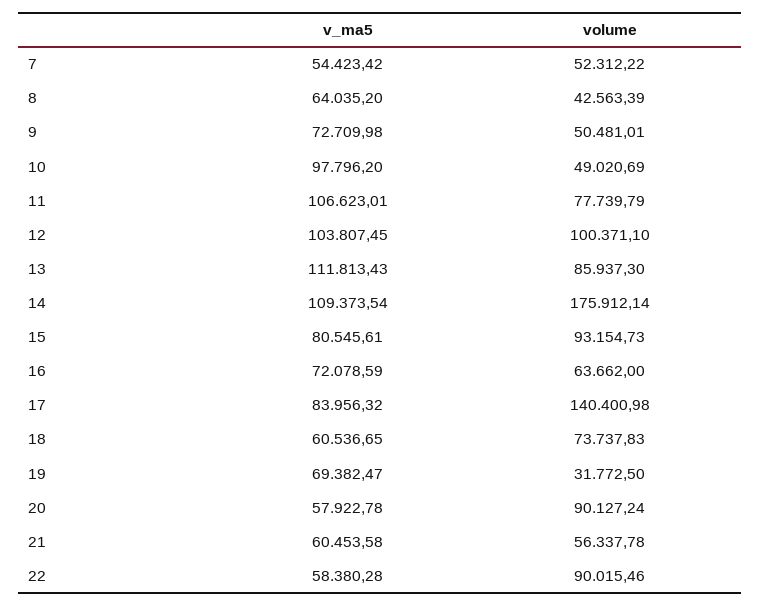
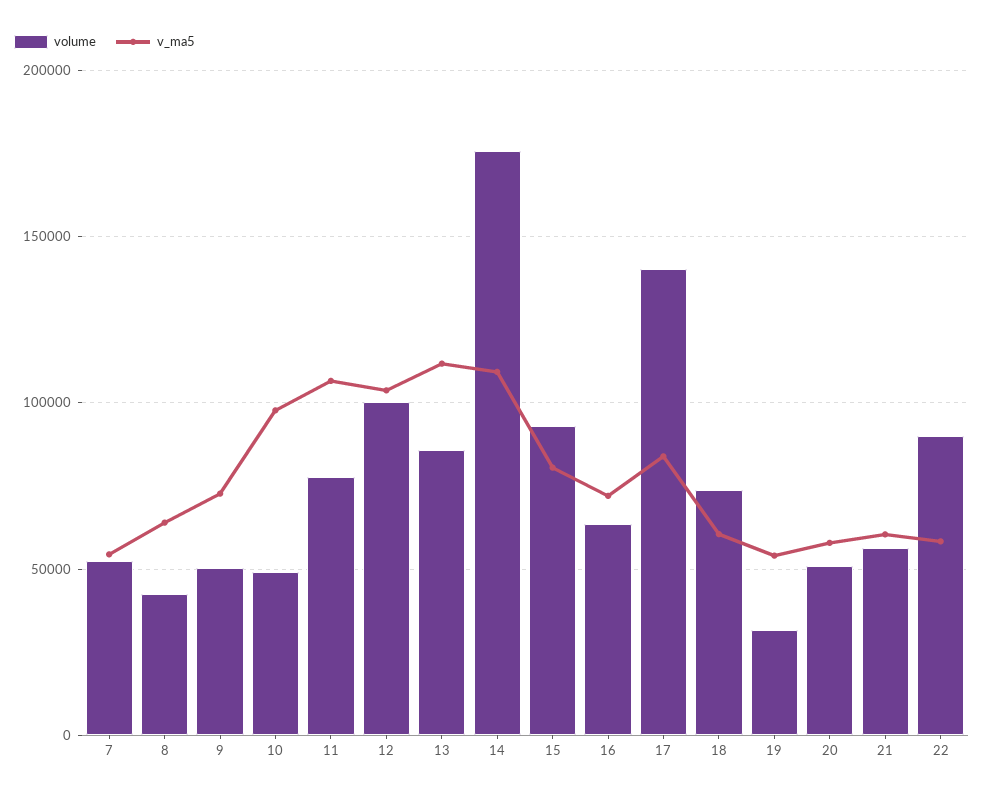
v_ma5, 19: 69382.47 -> 55000
volume, 20: 90127.24 -> 50000

